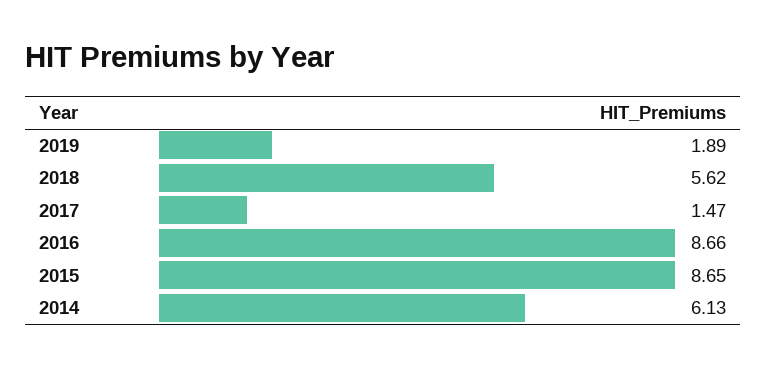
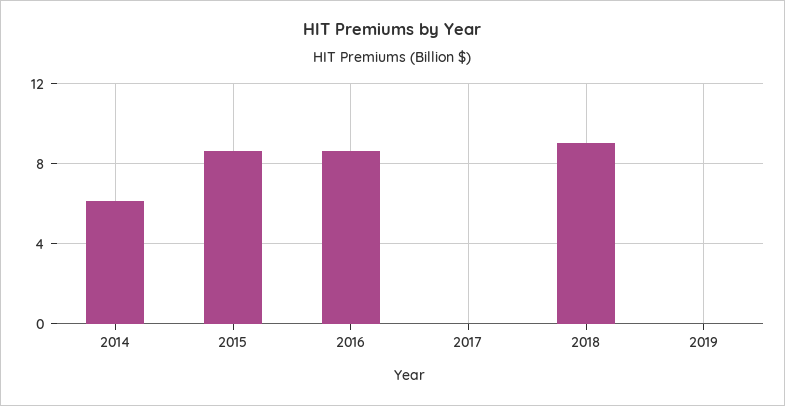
2019: 1.89 -> 0
2018: 5.62 -> 9
2017: 1.47 -> 0

